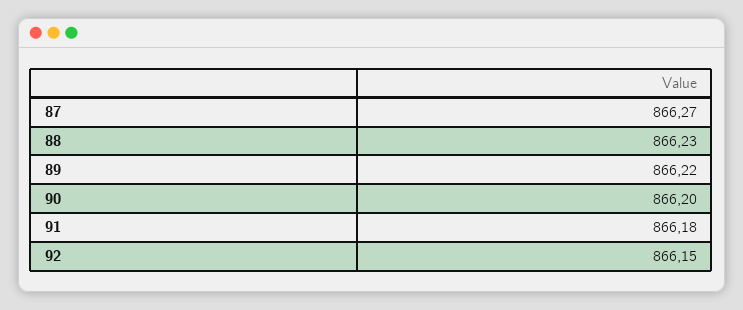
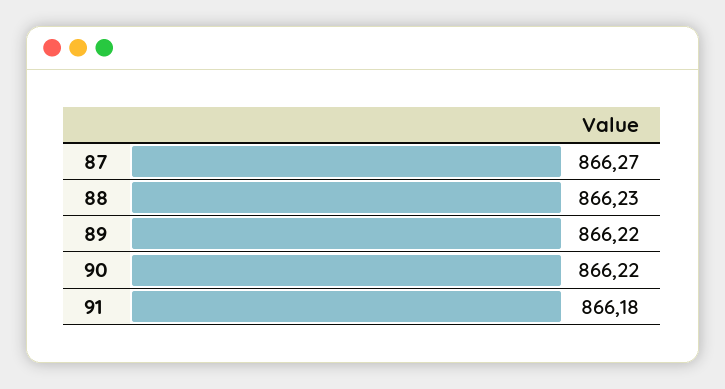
90: 866.2 -> 866.22
92: 866.15 -> none

